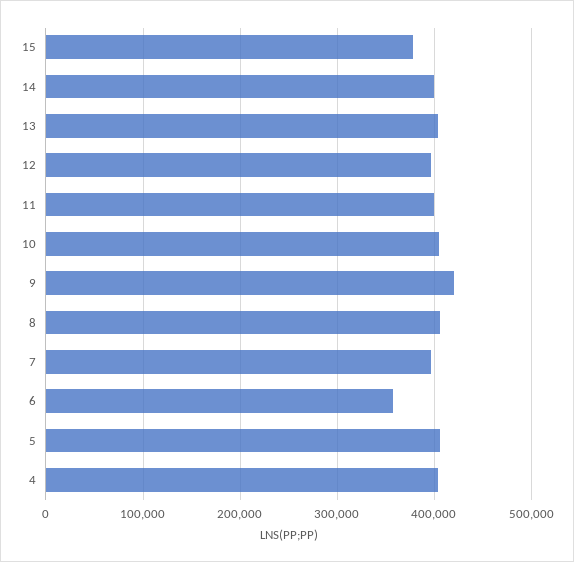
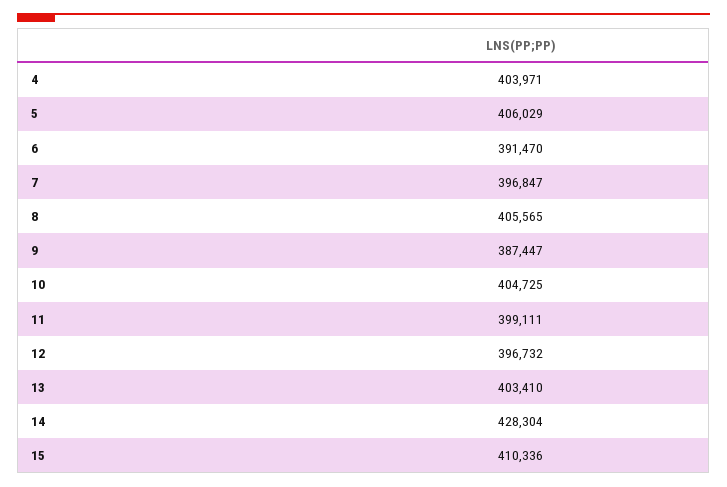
15: 380000 -> 410336
14: 400000 -> 428304
9: 420000 -> 387447
6: 360000 -> 391470

